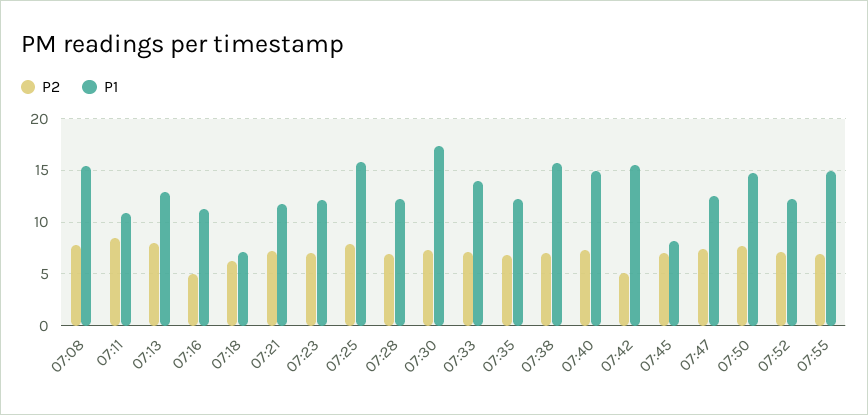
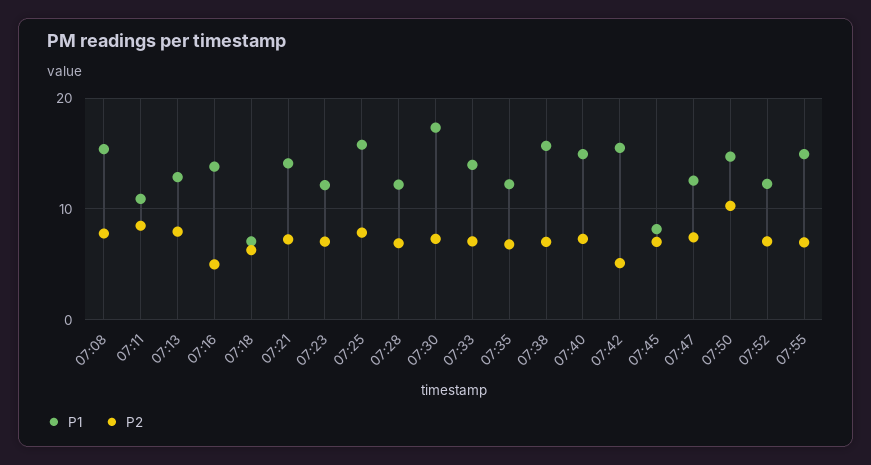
P1, 07:16: 11 -> 14
P1, 07:21: 12 -> 14
P2, 07:50: 8 -> 10

